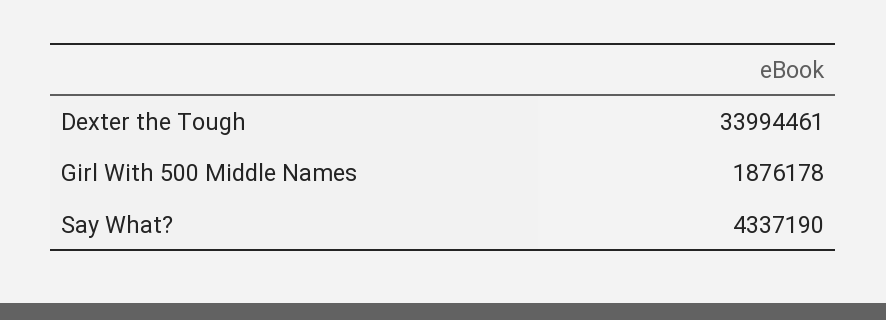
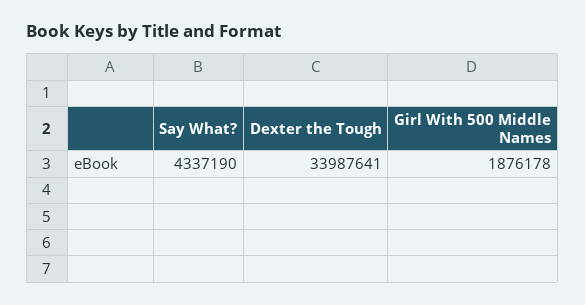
Dexter the Tough: 33994461 -> 33987641

